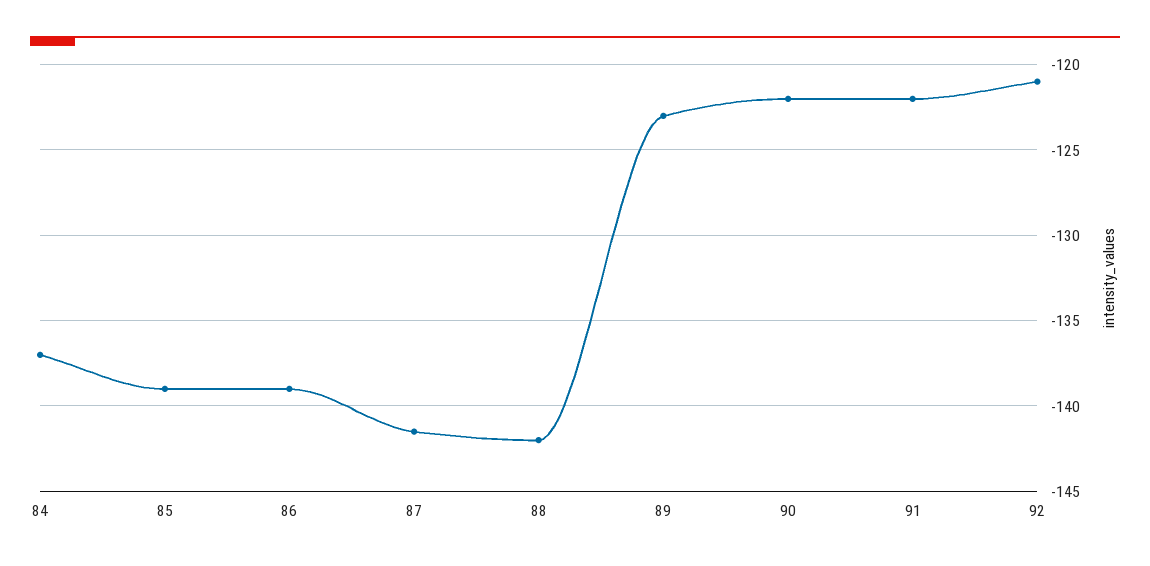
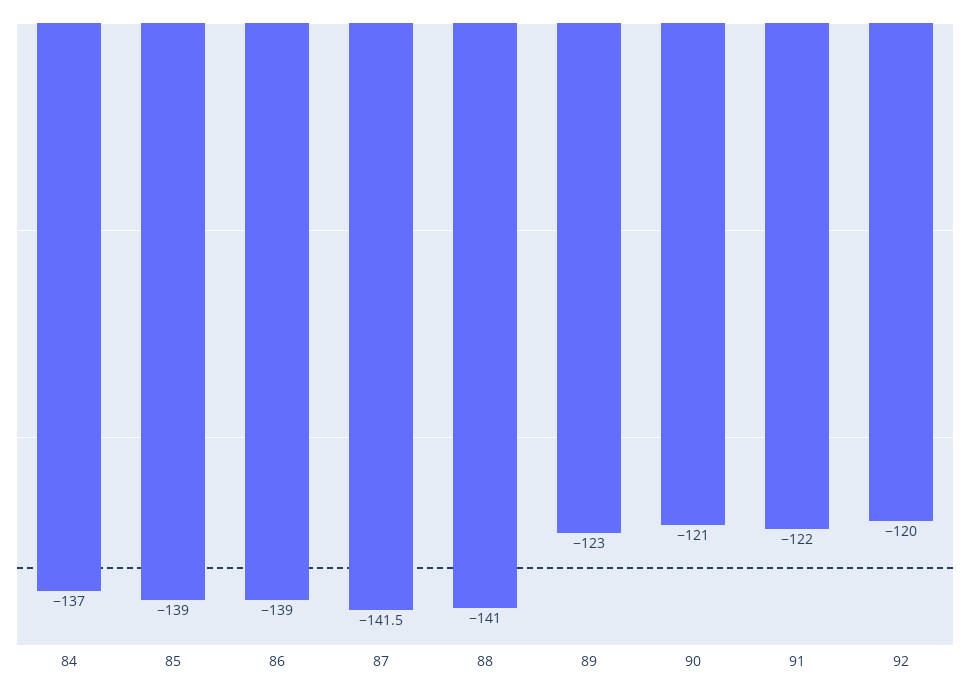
88: -142 -> -141
90: -122 -> -121
92: -121 -> -120

